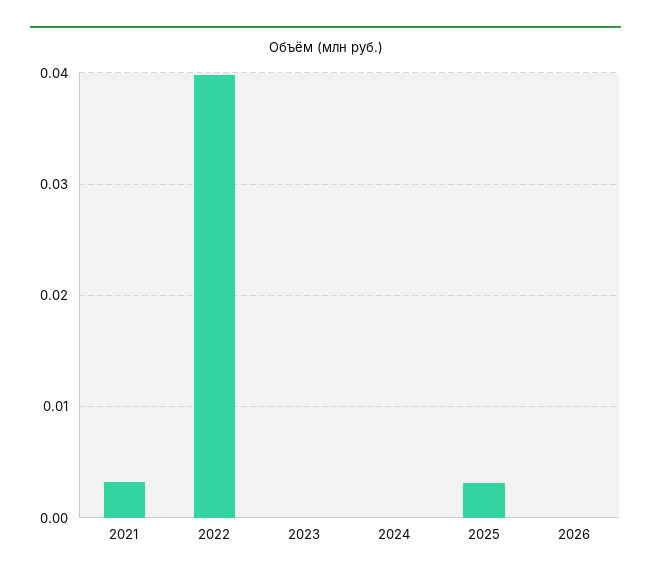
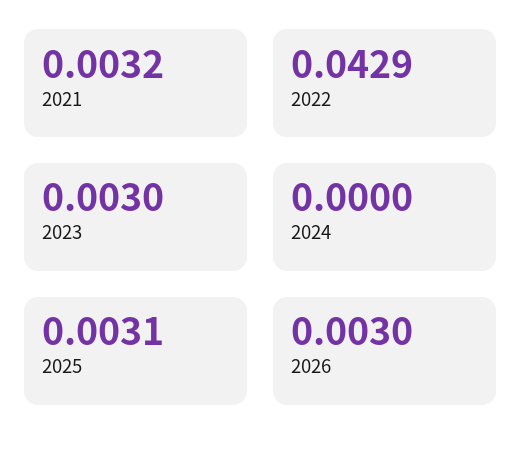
2022: 0.04 -> 0.0429
2023: 0 -> 0.003
2026: 0 -> 0.003

